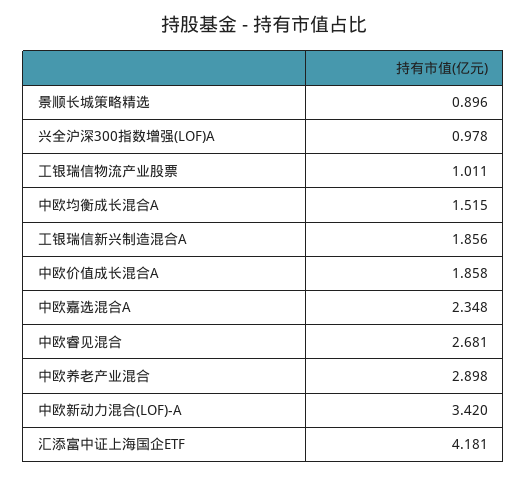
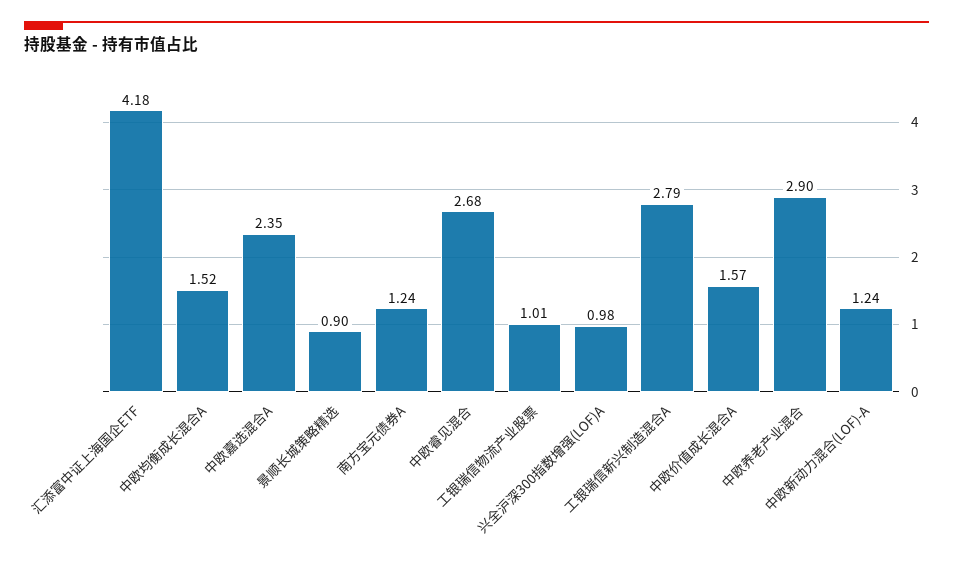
工银瑞信新兴制造混合A: 1.856 -> 2.79
中欧价值成长混合A: 1.858 -> 1.57
中欧新动力混合(LOF)-A: 3.42 -> 1.24
南方宝元债券A: none -> 1.24

